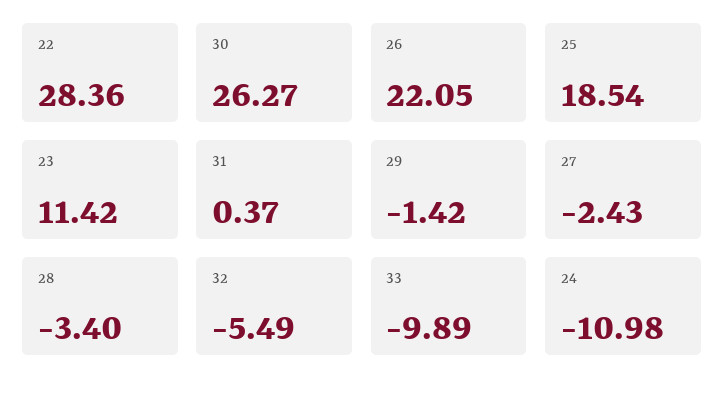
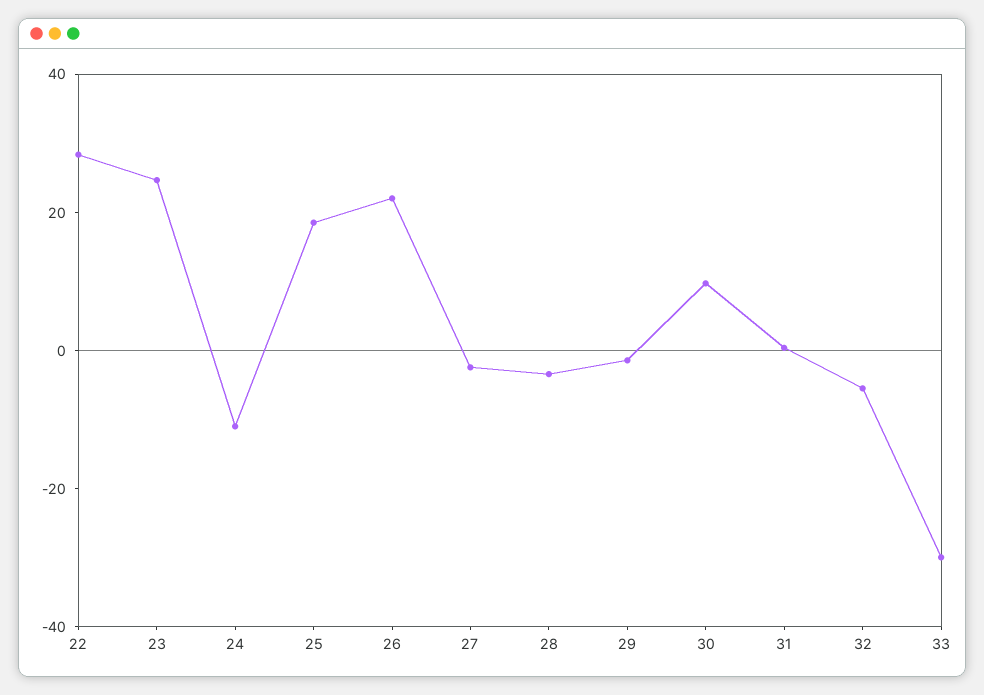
30: 26.27 -> 10
23: 11.42 -> 25
33: -9.89 -> -30

